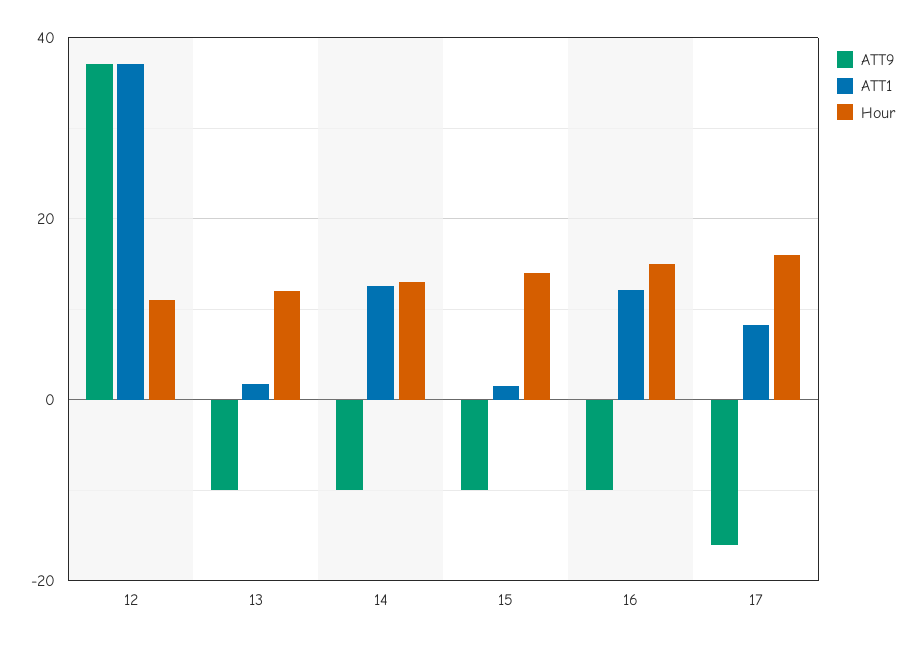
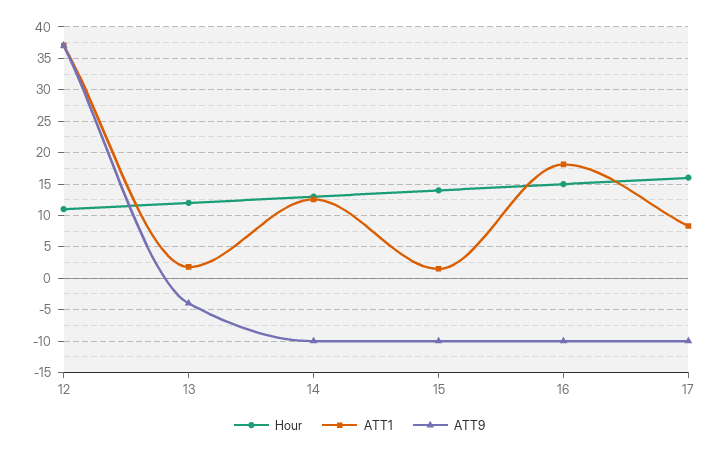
ATT9, 13: -10 -> -4
ATT1, 16: 12 -> 18
ATT9, 17: -16 -> -10

